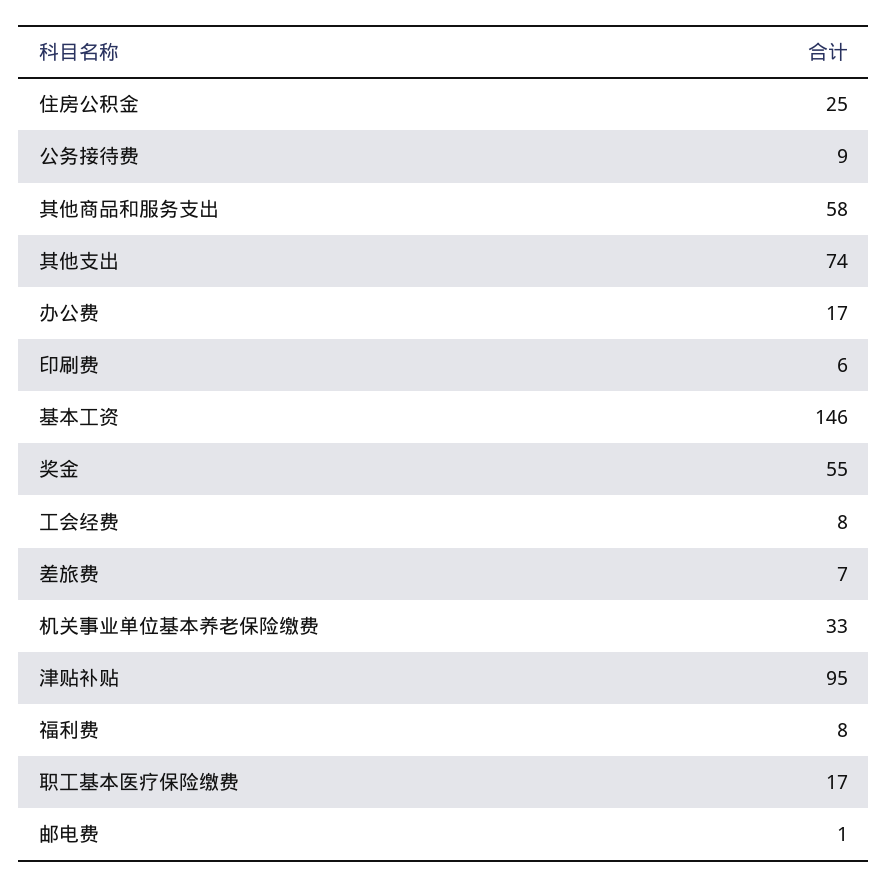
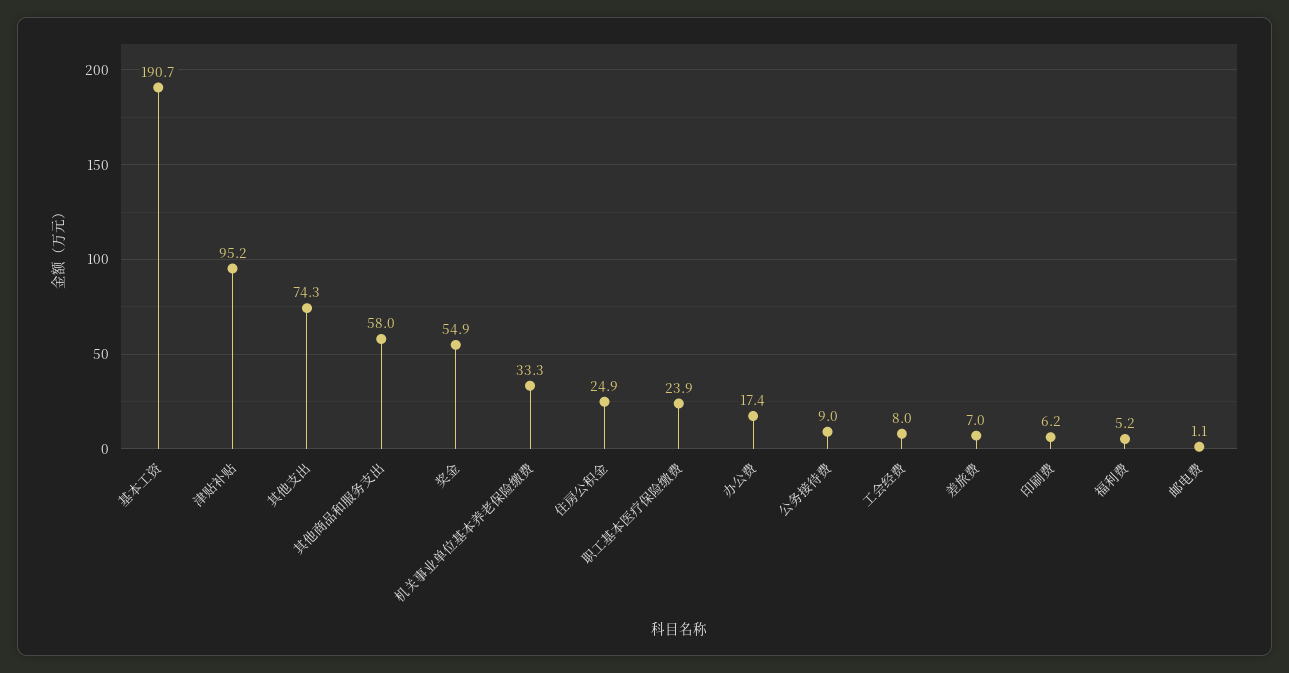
基本工资: 146 -> 190.7
福利费: 8 -> 5.2
职工基本医疗保险缴费: 17 -> 23.9

